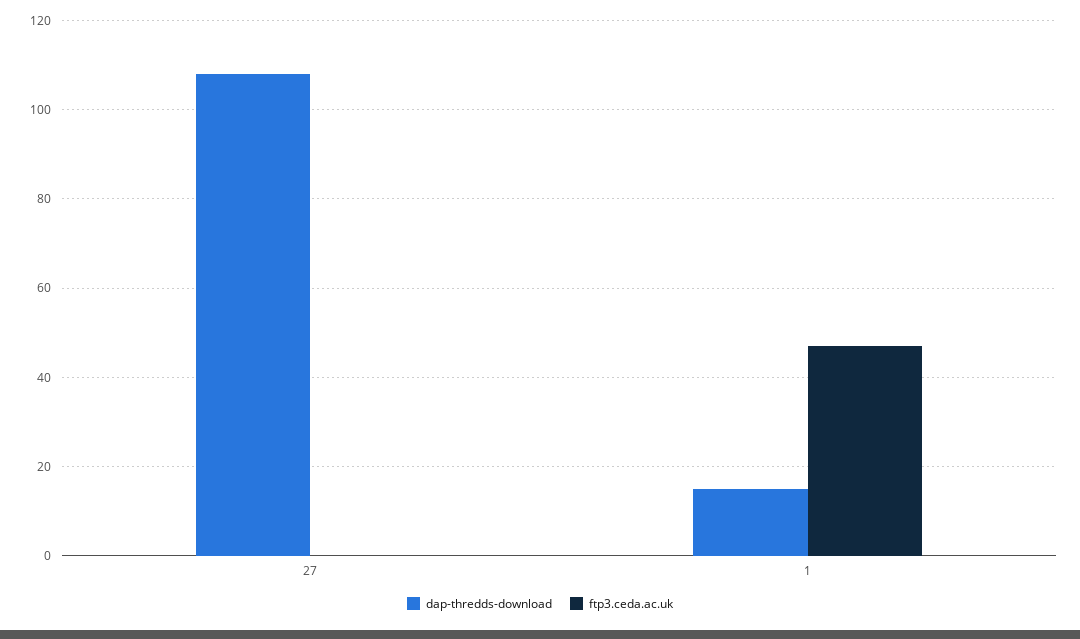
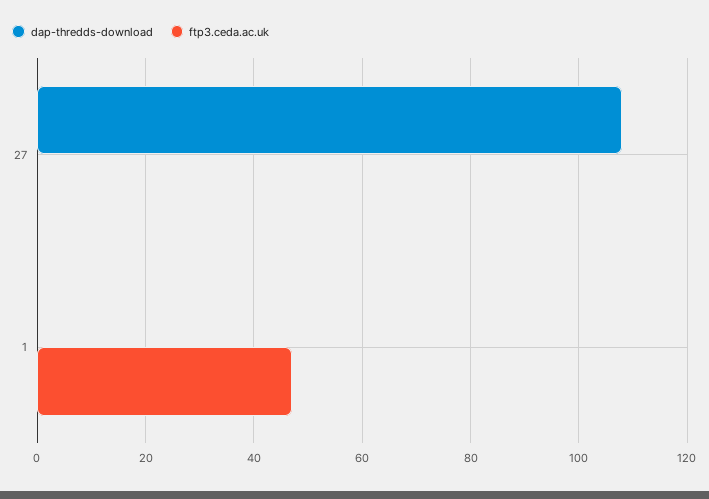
dap-thredds-download, 1: 15 -> 0

